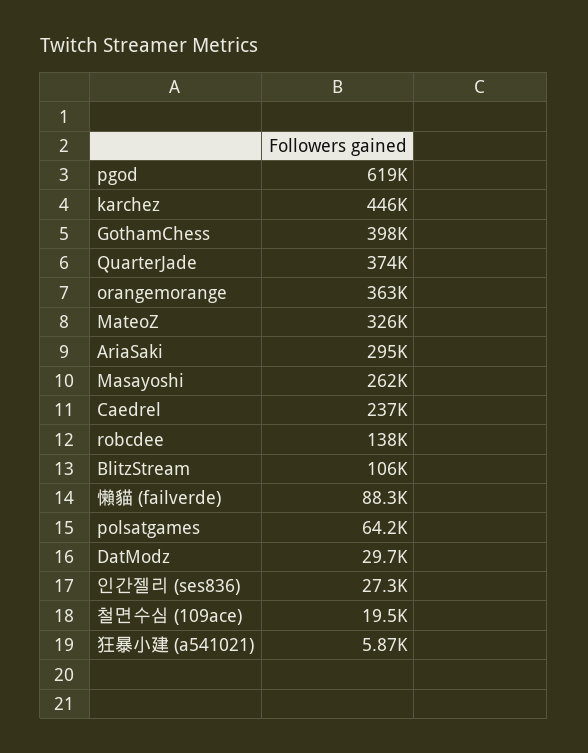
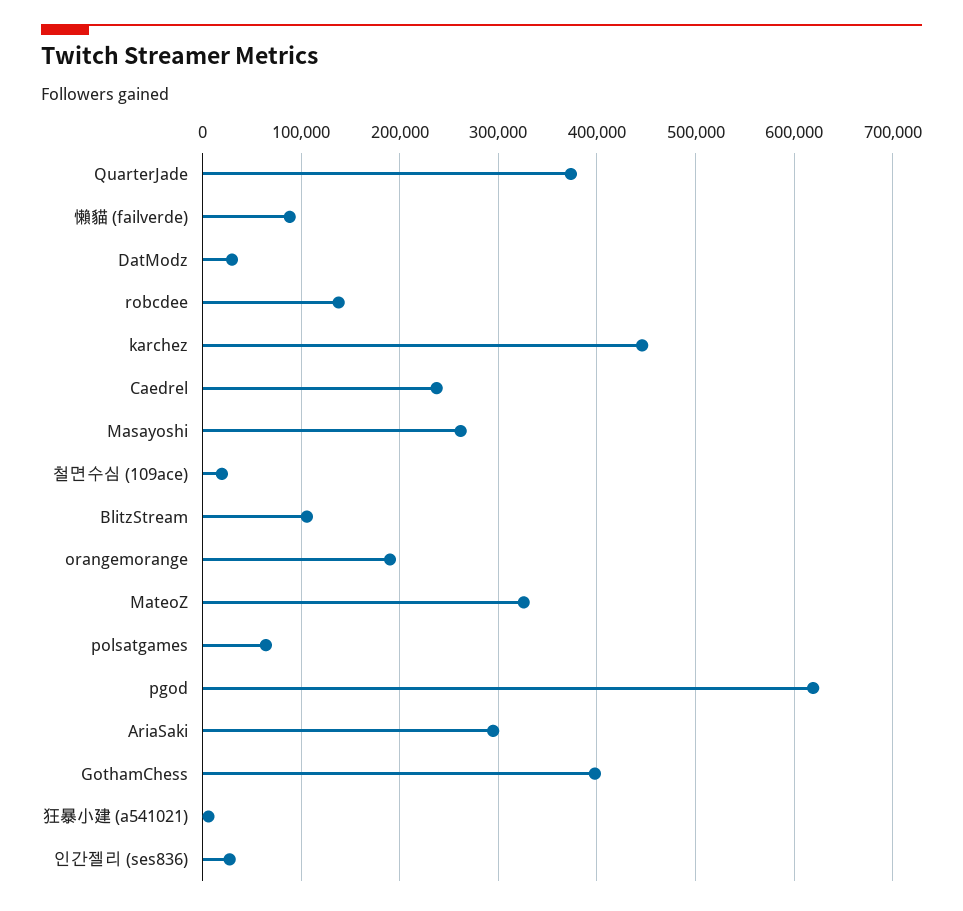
orangemorange: 363000 -> 190000

